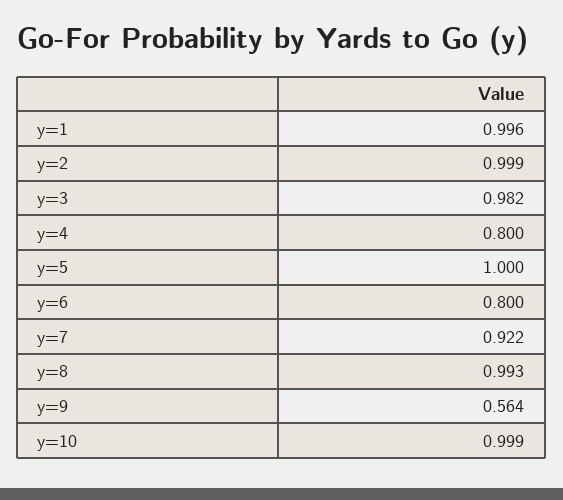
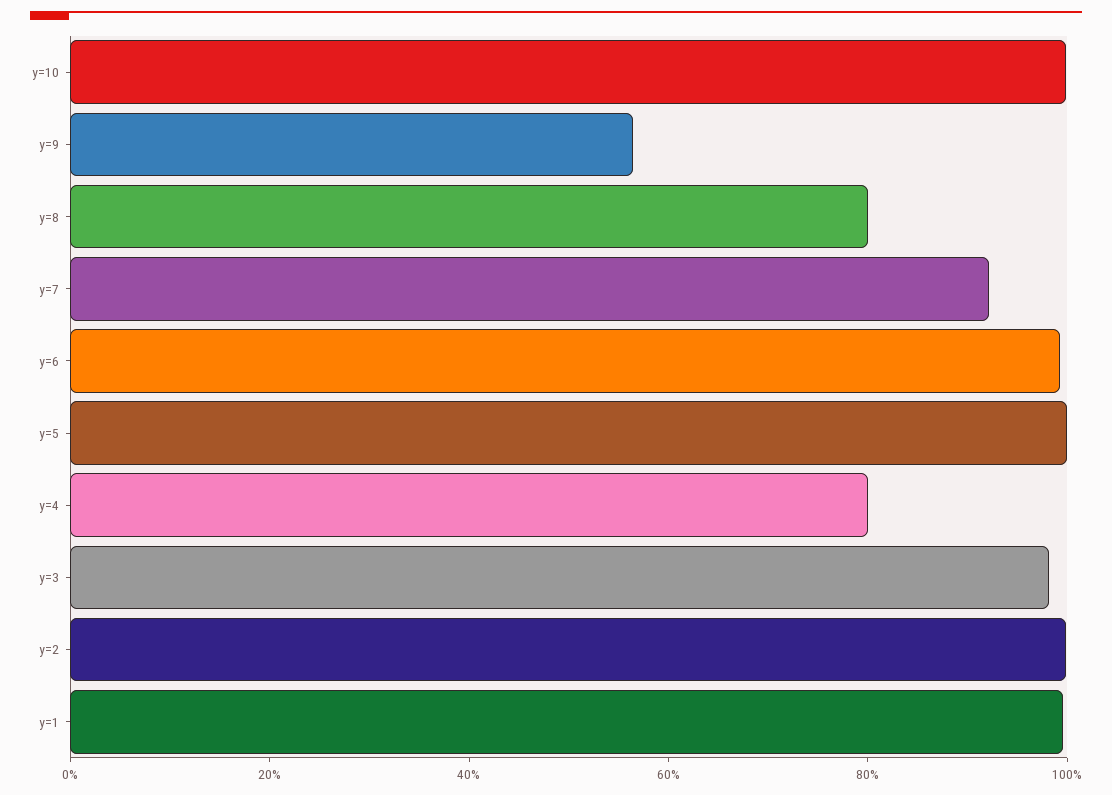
y=6: 0.8 -> 1
y=8: 0.993 -> 0.8

